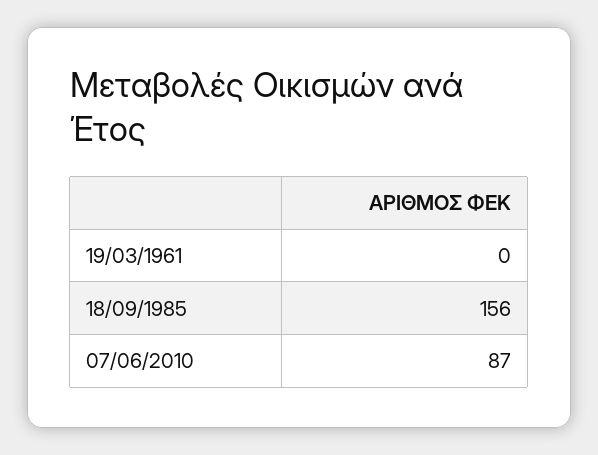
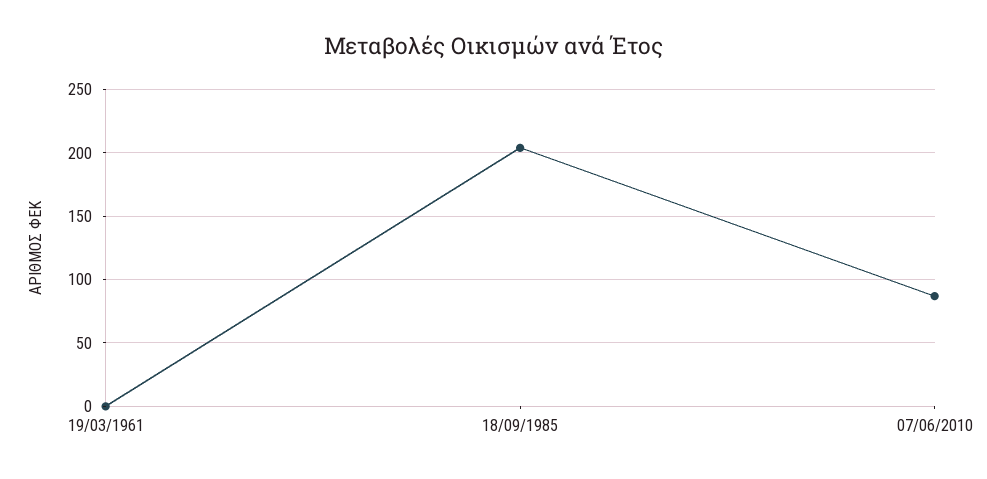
18/09/1985: 156 -> 205

